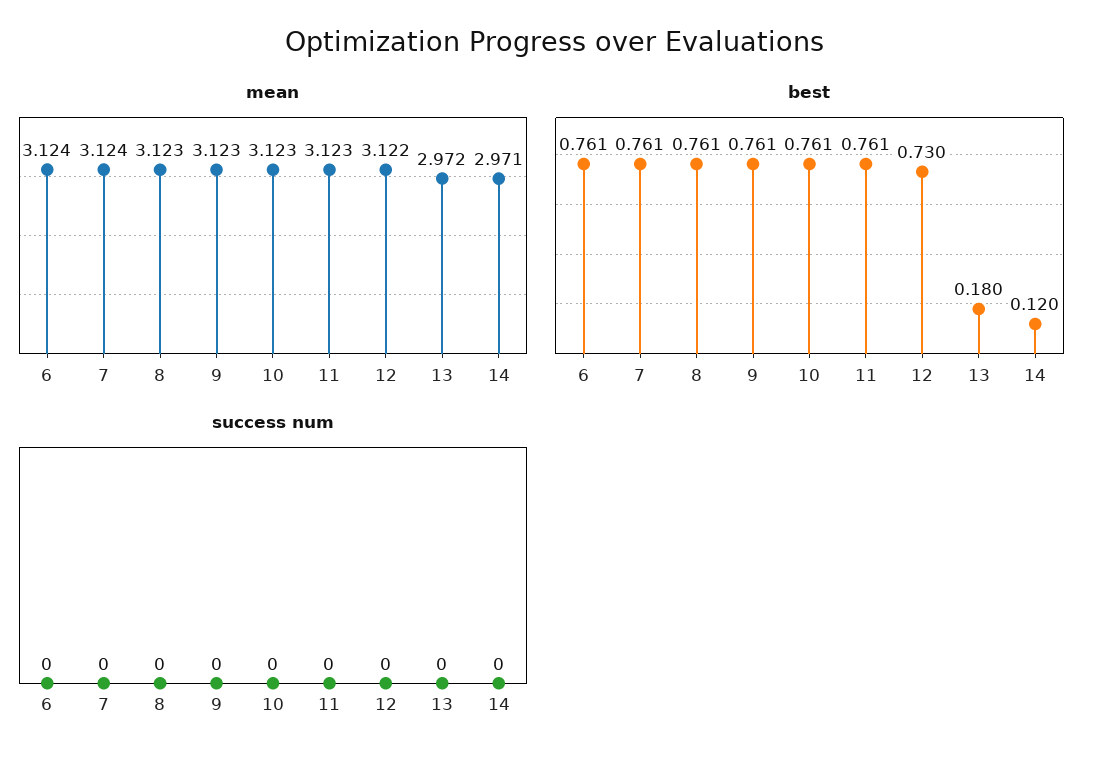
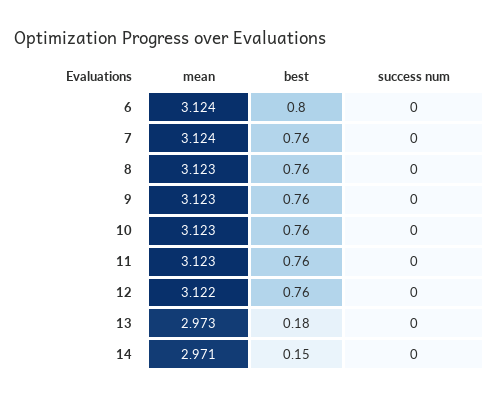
mean, 13: 2.972 -> 2.973
best, 6: 0.761 -> 0.8
best, 12: 0.73 -> 0.76
best, 14: 0.12 -> 0.15

